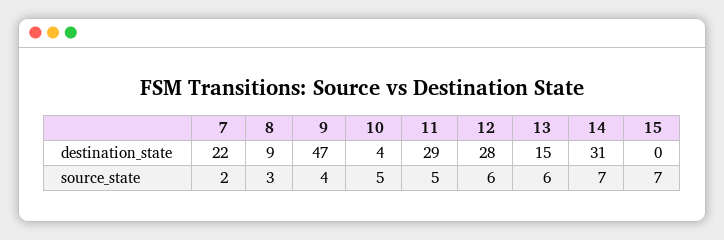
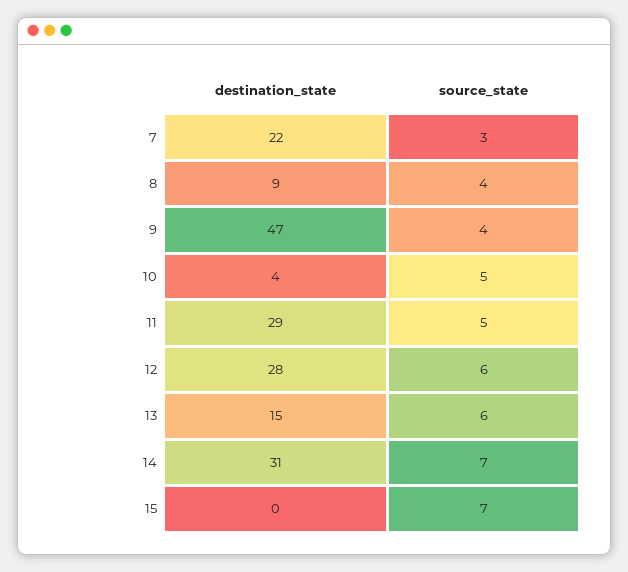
7, source_state: 2 -> 3
8, source_state: 3 -> 4

